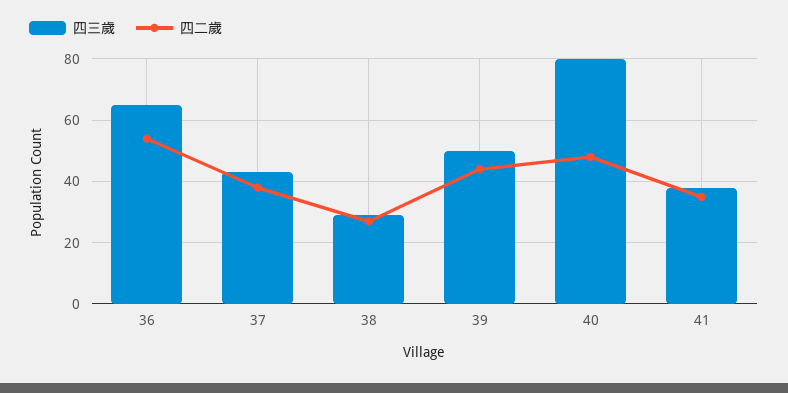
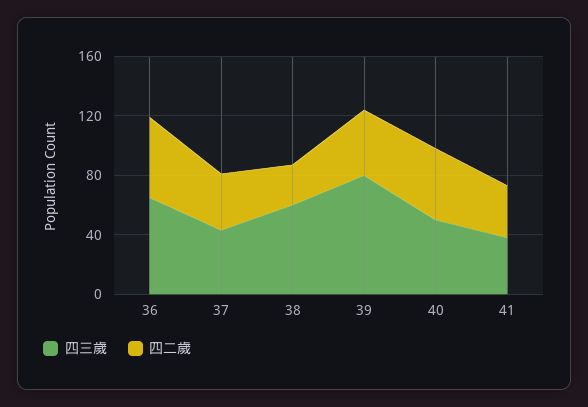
四三歲, 38: 30 -> 60
四三歲, 39: 50 -> 80
四三歲, 40: 80 -> 50

